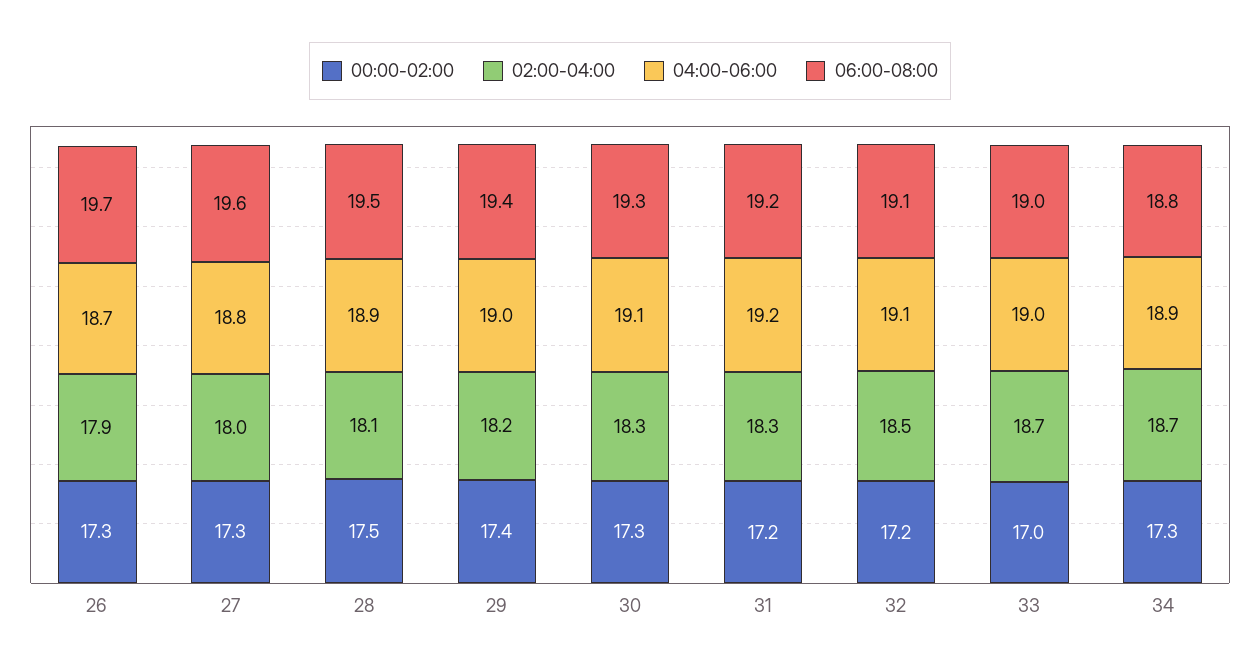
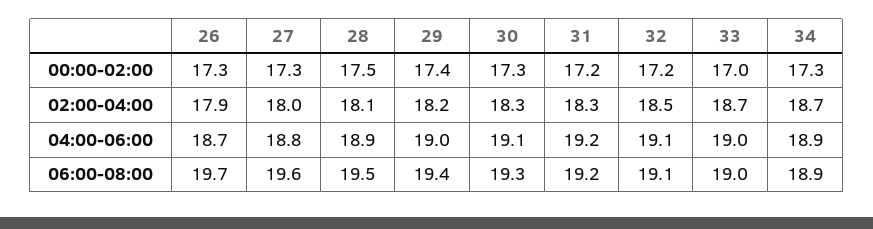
06:00-08:00, 34: 18.8 -> 18.9

